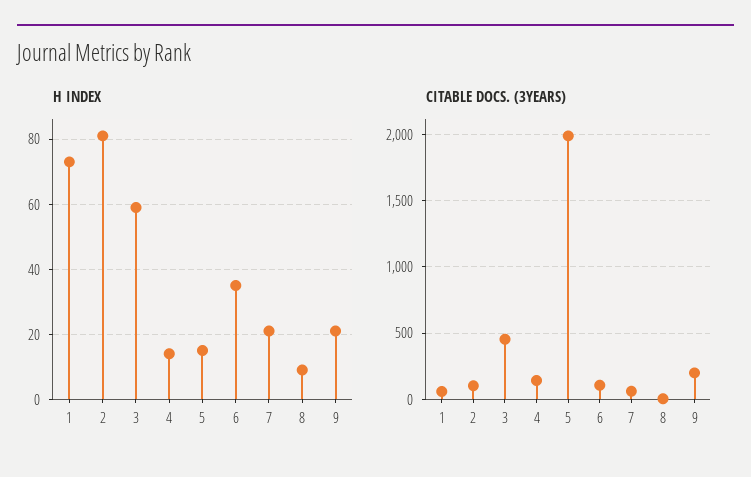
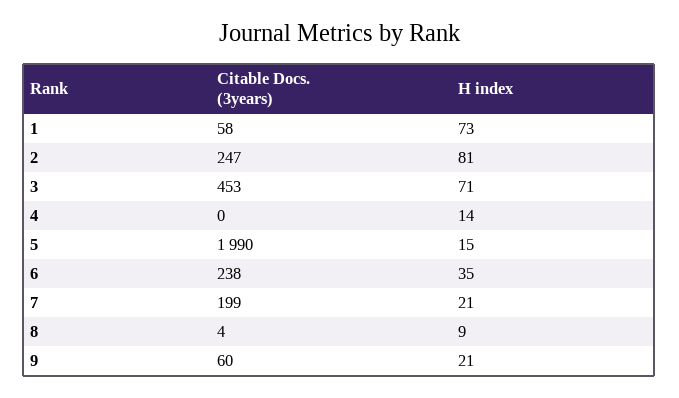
H INDEX, 3: 60 -> 71
CITABLE DOCS. (3YEARS), 2: 100 -> 247
CITABLE DOCS. (3YEARS), 4: 150 -> 0
CITABLE DOCS. (3YEARS), 6: 100 -> 238
CITABLE DOCS. (3YEARS), 7: 50 -> 199
CITABLE DOCS. (3YEARS), 9: 200 -> 60

